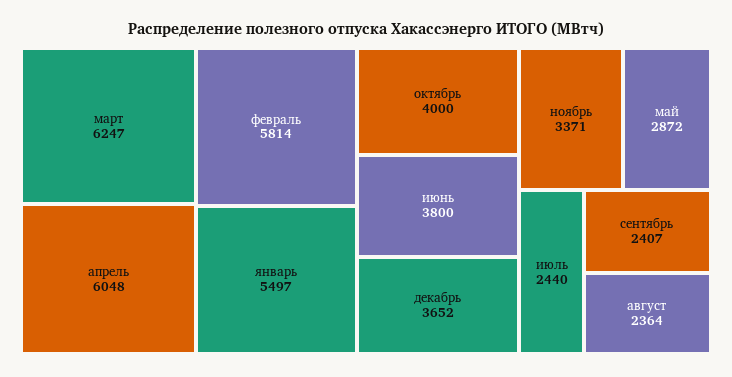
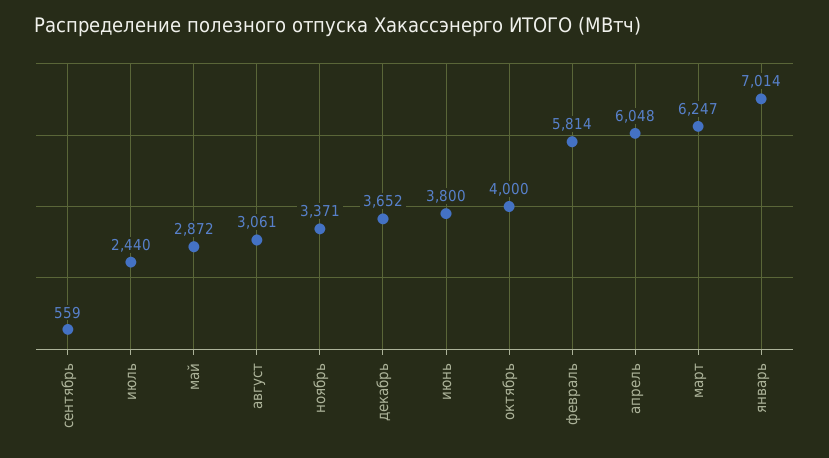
январь: 5497 -> 7014
сентябрь: 2407 -> 559
август: 2364 -> 3061

